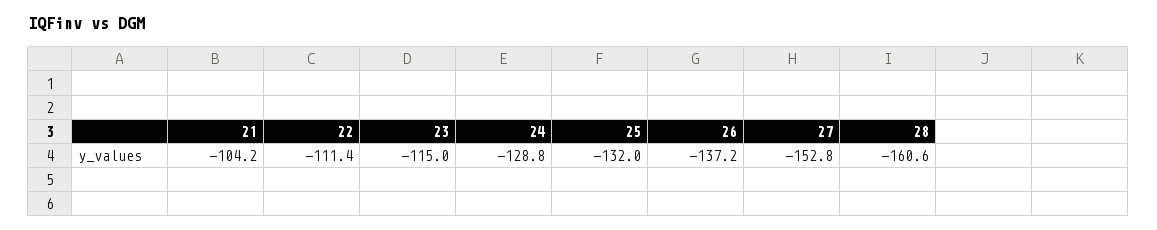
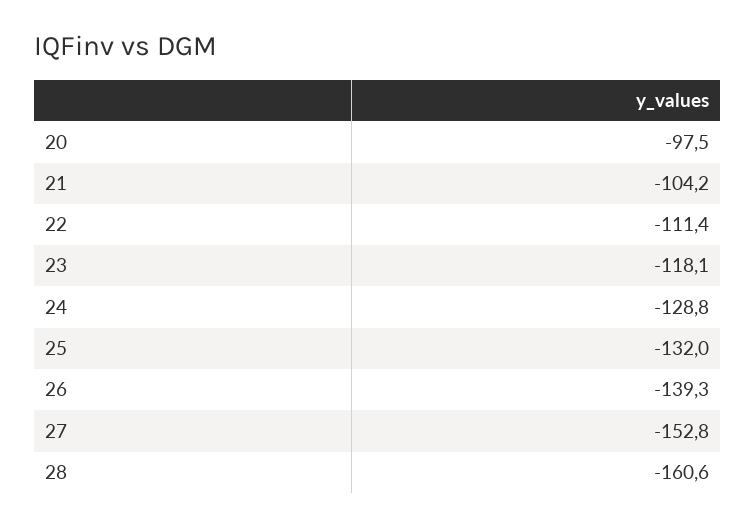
23: -115 -> -118.1
26: -137.2 -> -139.3
20: none -> -97.5

